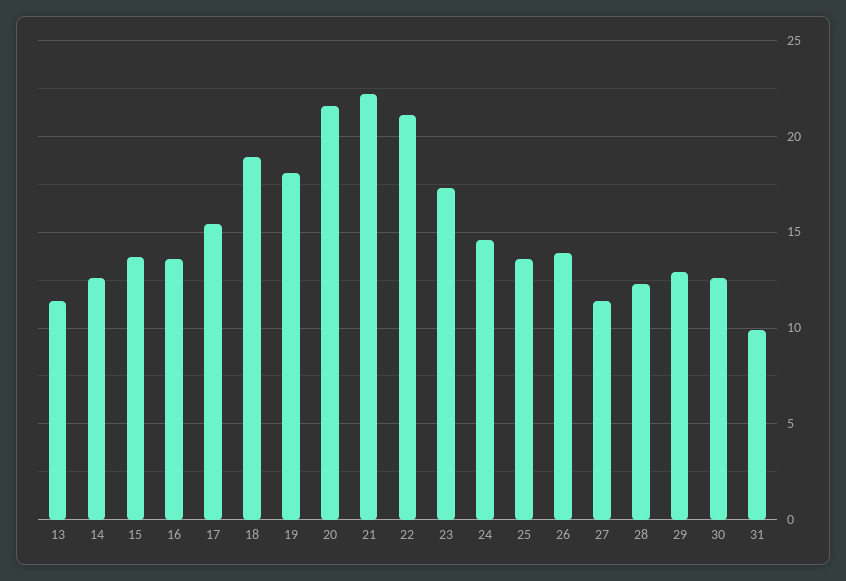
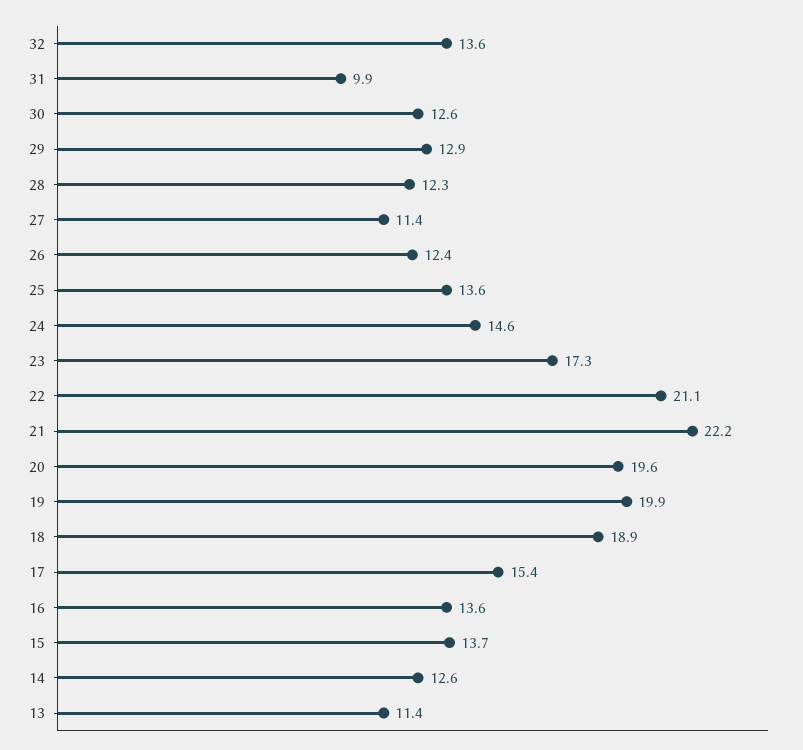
19: 18 -> 19.9
20: 21.5 -> 19.6
26: 14 -> 12.4
32: none -> 13.6

